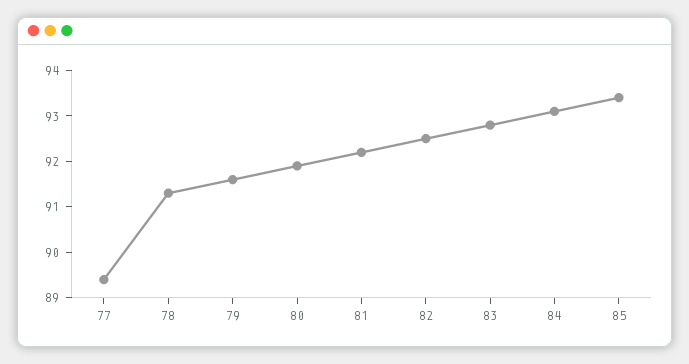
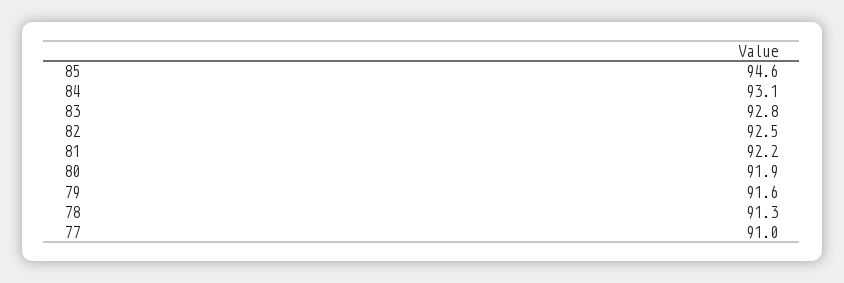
77: 89.5 -> 91
85: 93.5 -> 94.6

